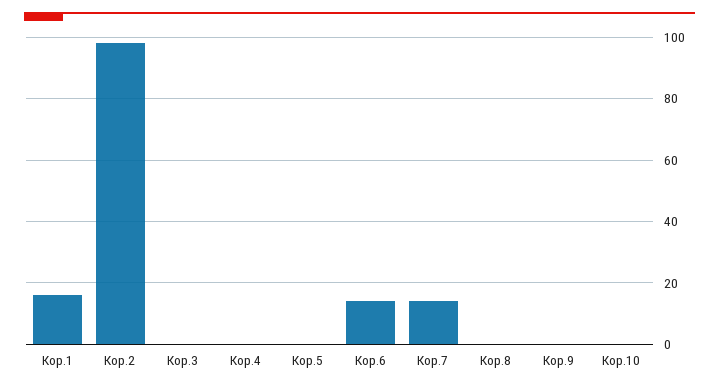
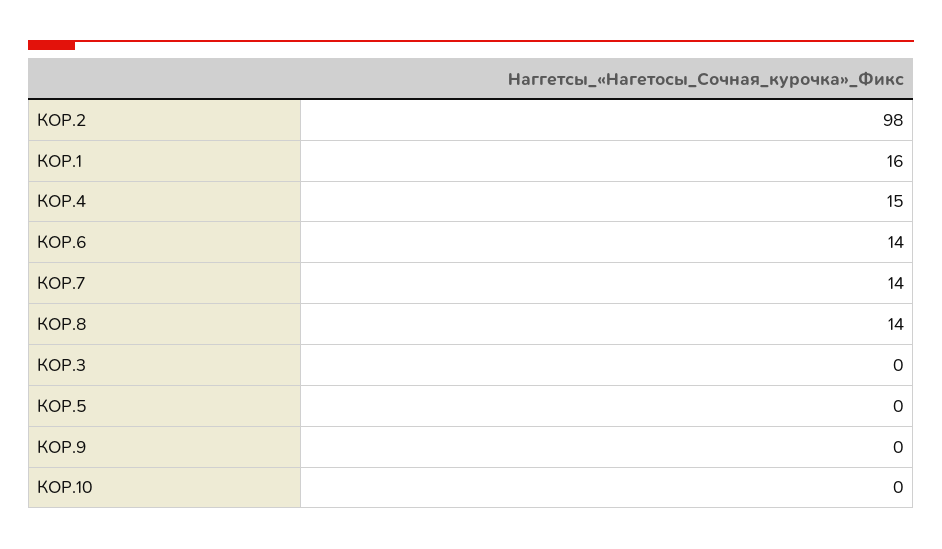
Кор.4: 0 -> 15
Кор.8: 0 -> 14

